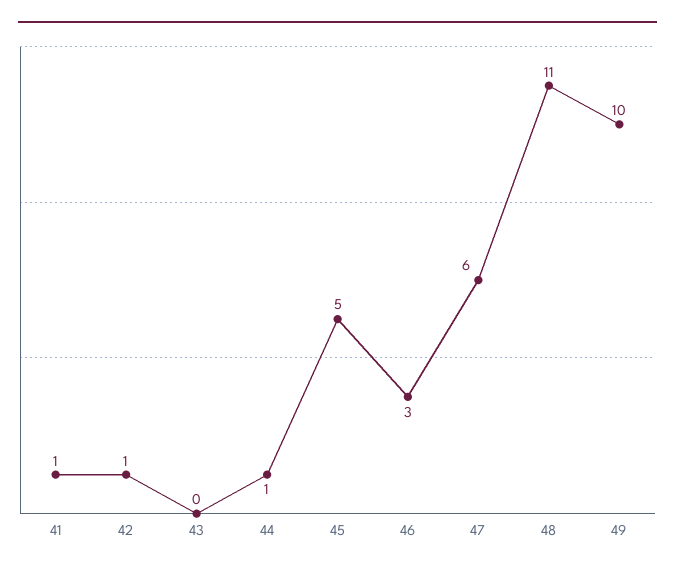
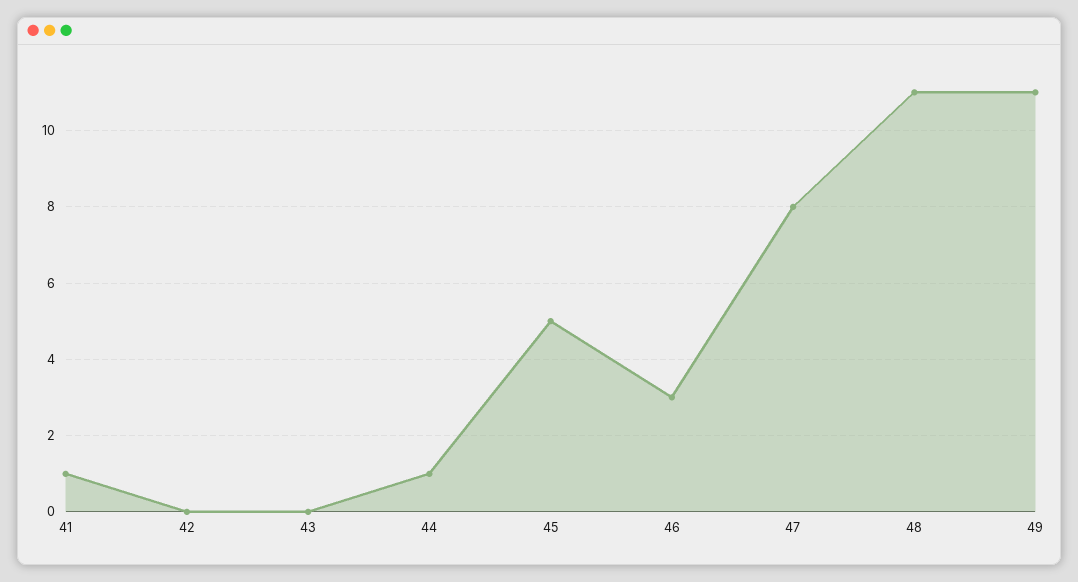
42: 1 -> 0
47: 6 -> 8
49: 10 -> 11

